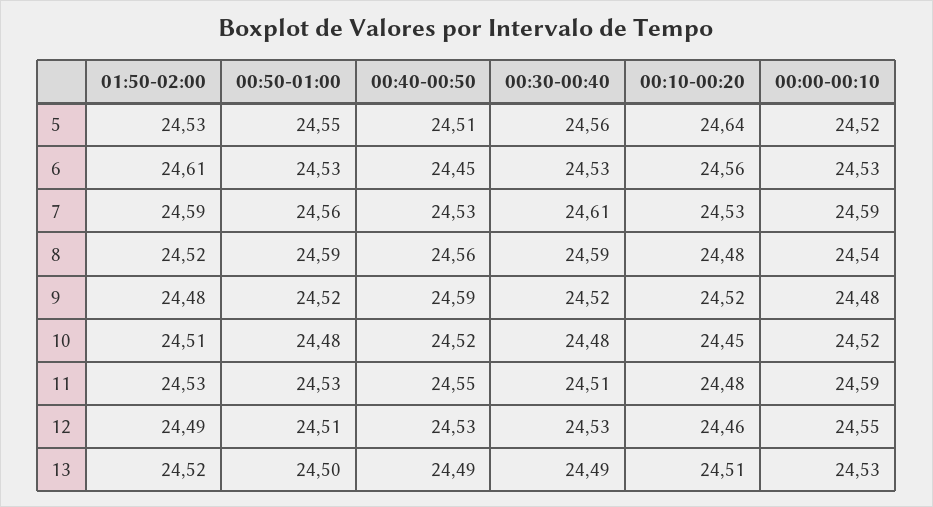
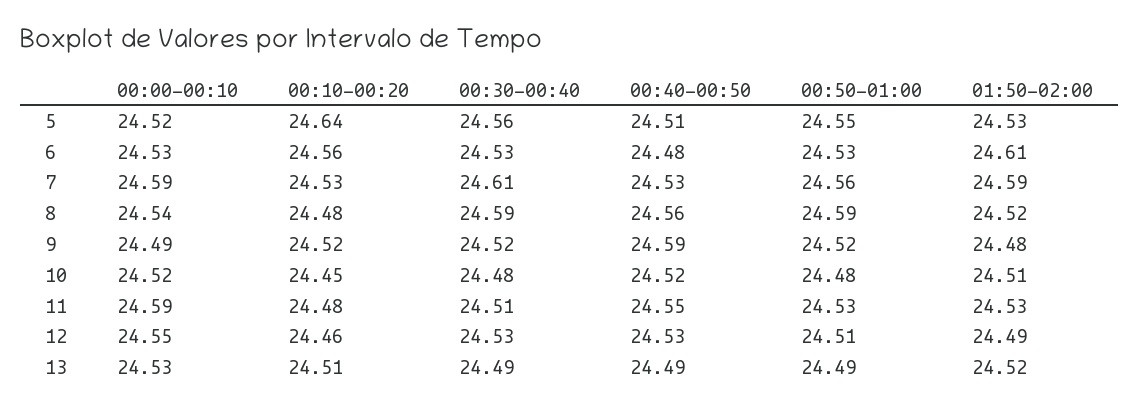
00:40-00:50, 6: 24.45 -> 24.48
00:00-00:10, 9: 24.48 -> 24.49
00:50-01:00, 13: 24.5 -> 24.49

